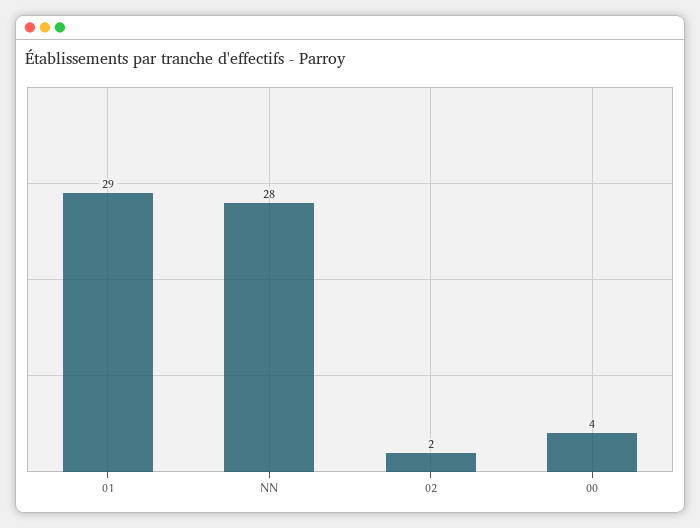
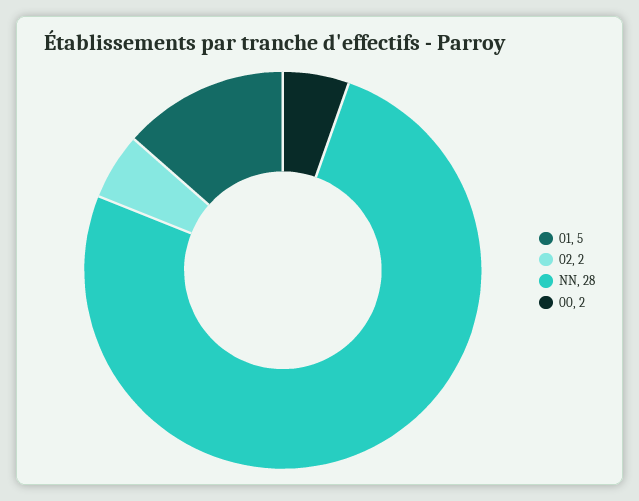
01: 29 -> 5
00: 4 -> 2

